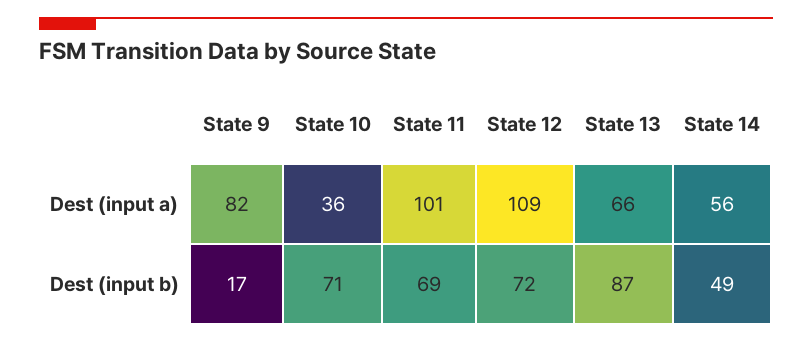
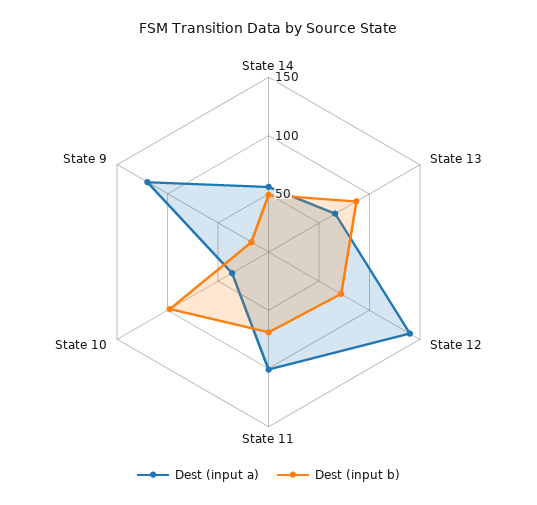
Dest (input a), State 9: 82 -> 120
Dest (input a), State 12: 109 -> 140
Dest (input b), State 10: 71 -> 100

